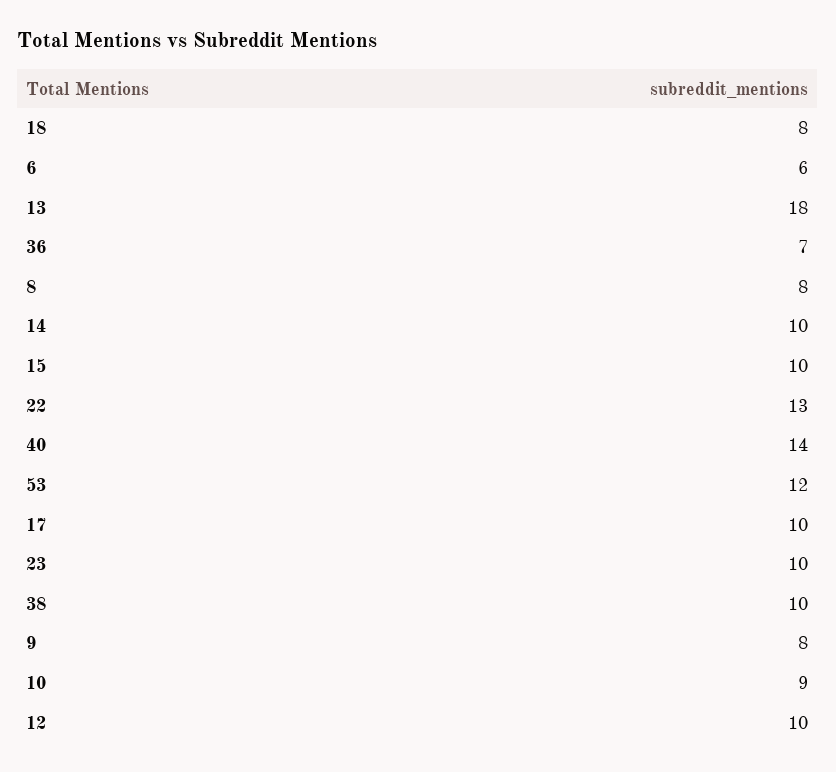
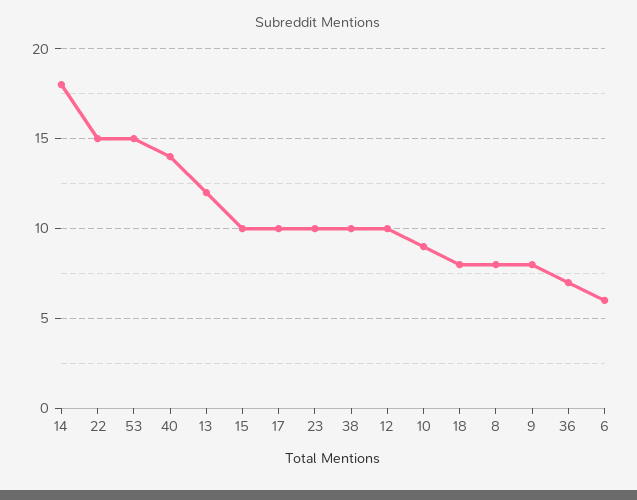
13: 18 -> 12
14: 10 -> 18
22: 13 -> 15
53: 12 -> 15

